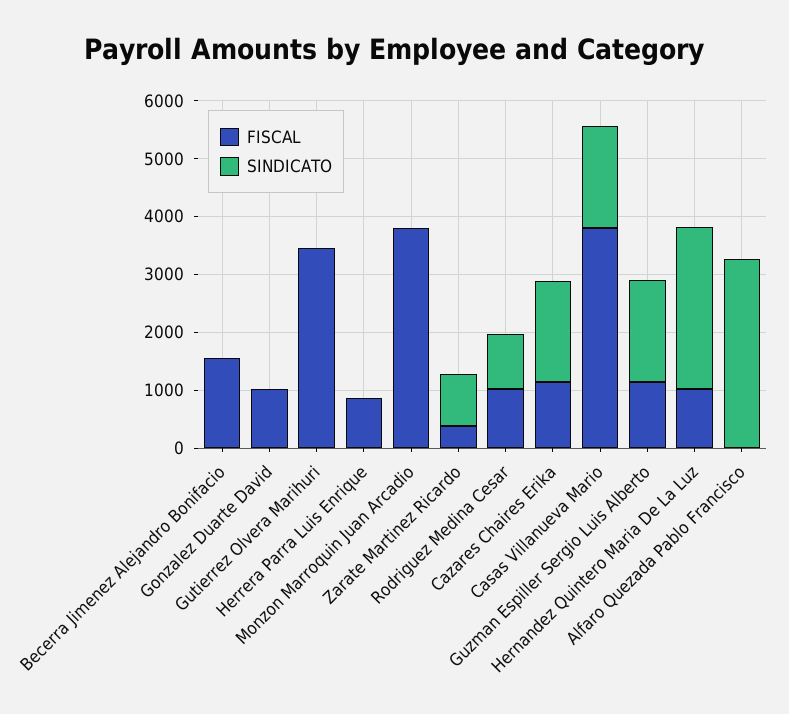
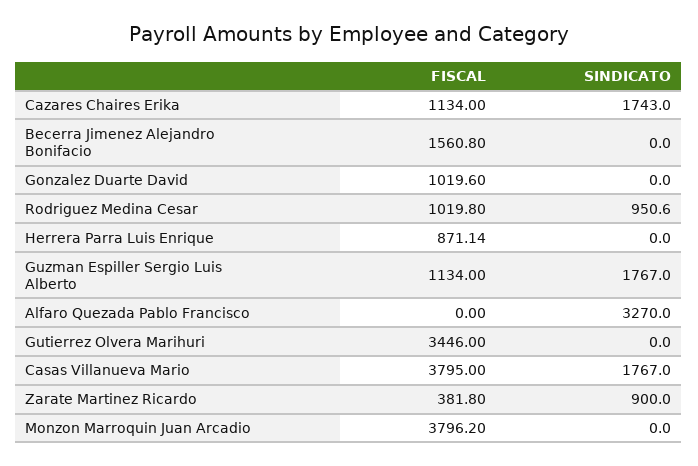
FISCAL, Hernandez Quintero Maria De La Luz: 1000 -> none
SINDICATO, Hernandez Quintero Maria De La Luz: 2800 -> none

